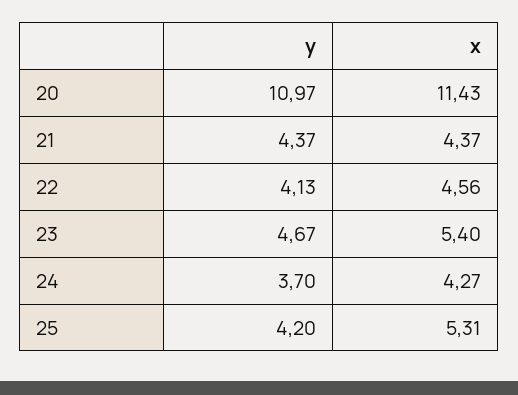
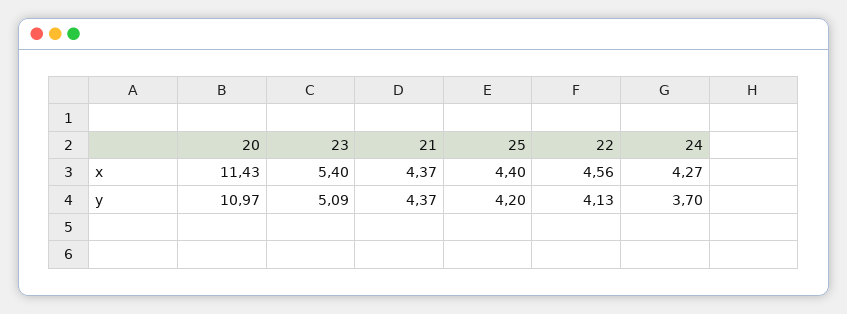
y, 23: 4.67 -> 5.09
x, 25: 5.31 -> 4.4

